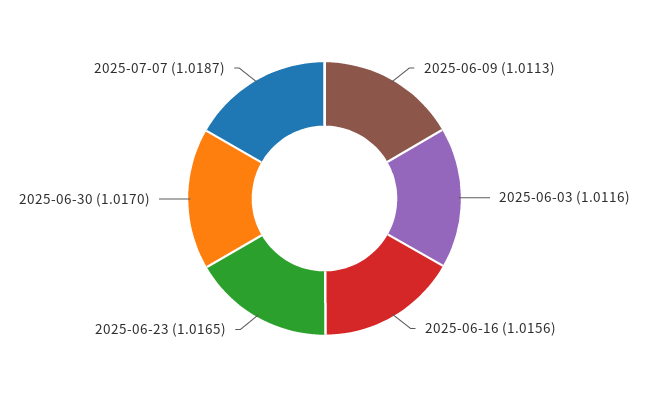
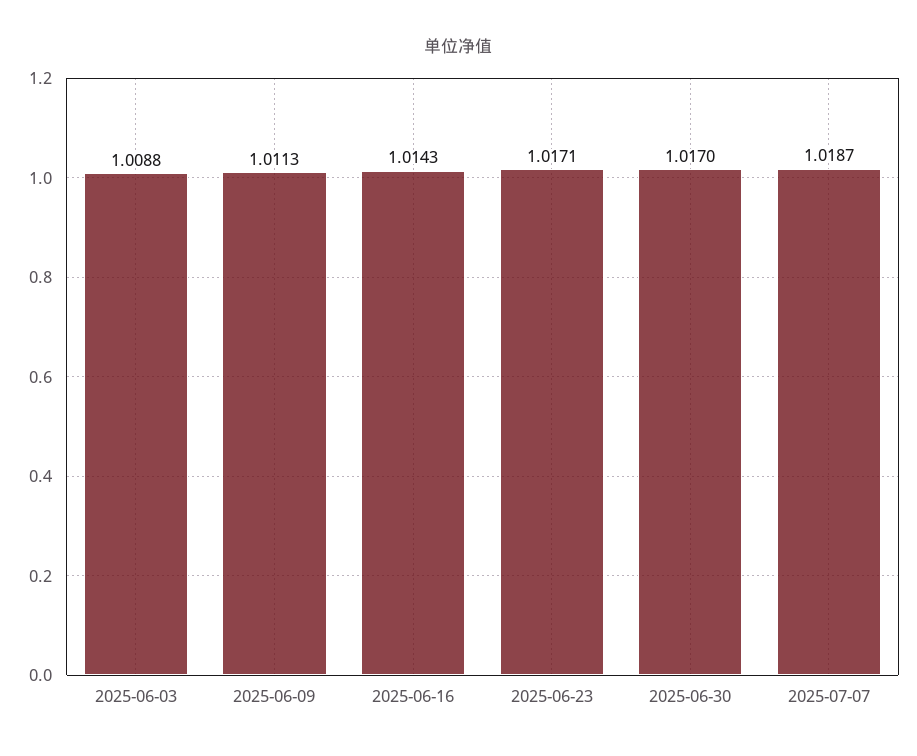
2025-06-03: 1.0116 -> 1.0088
2025-06-16: 1.0156 -> 1.0143
2025-06-23: 1.0165 -> 1.0171

